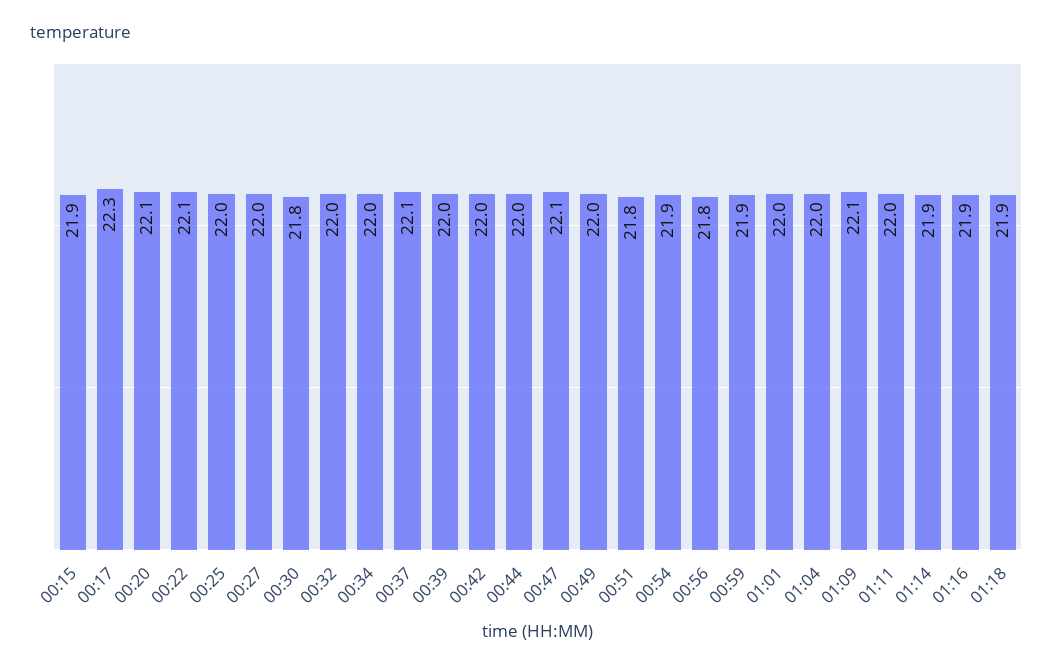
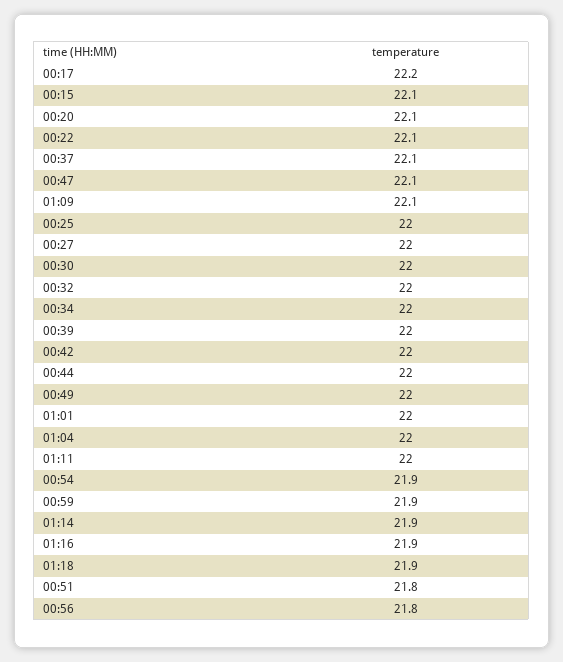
00:15: 21.9 -> 22.1
00:17: 22.3 -> 22.2
00:30: 21.8 -> 22

